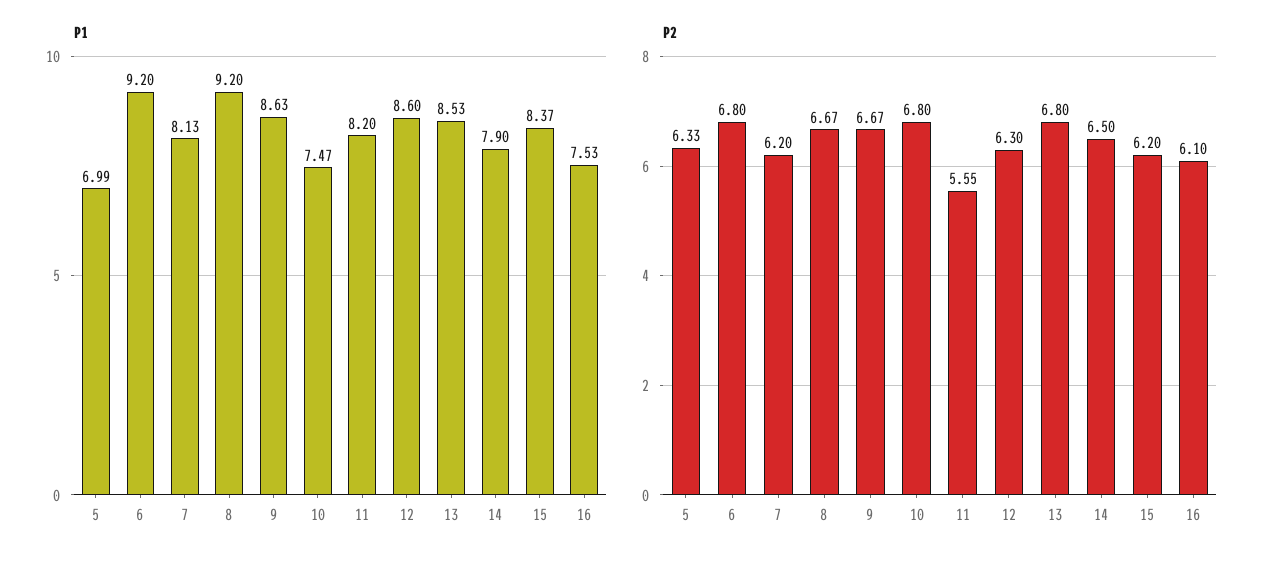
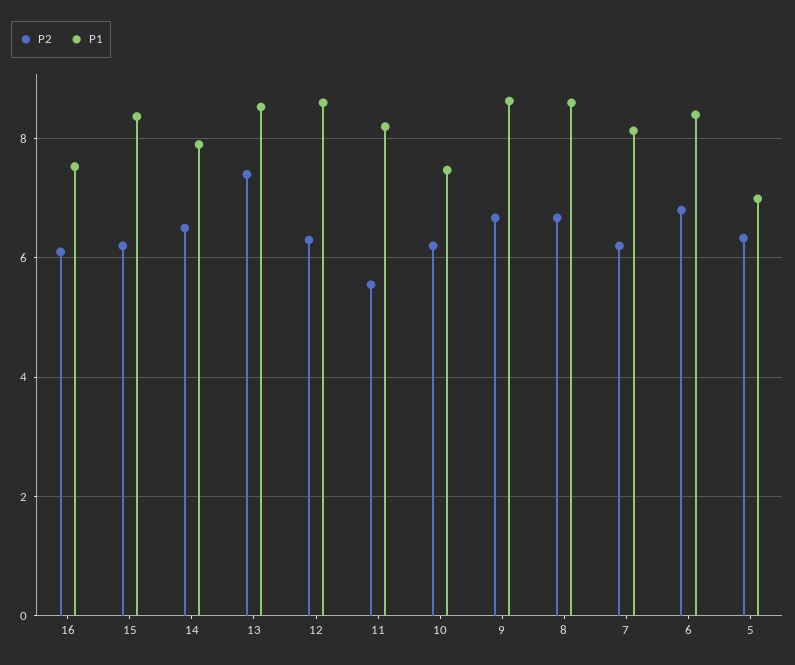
P1, 6: 9.2 -> 8.4
P1, 8: 9.2 -> 8.6
P2, 10: 6.8 -> 6.2
P2, 13: 6.8 -> 7.4

